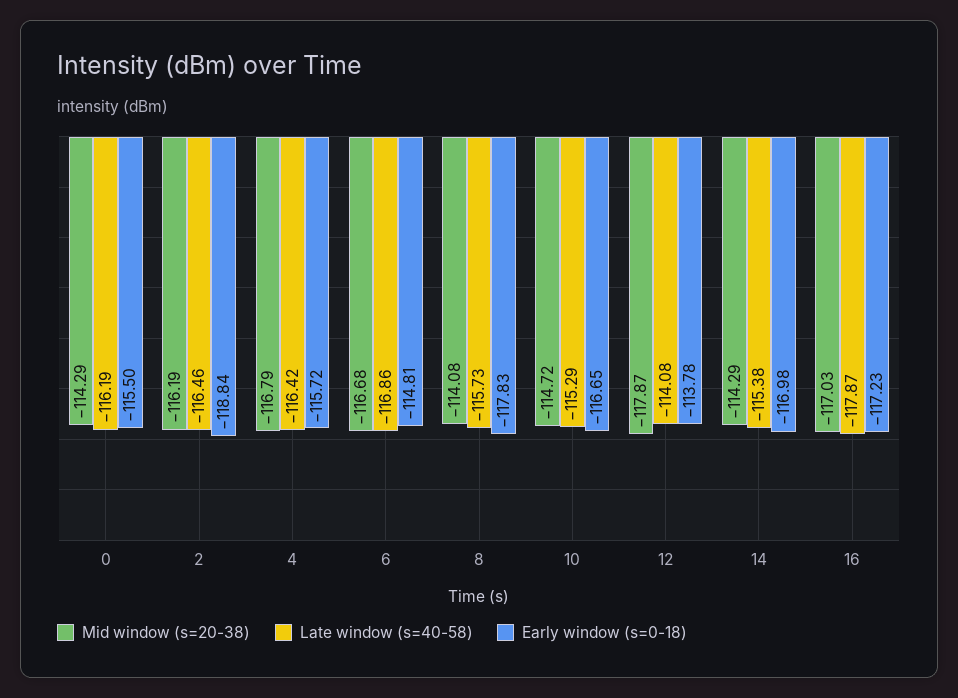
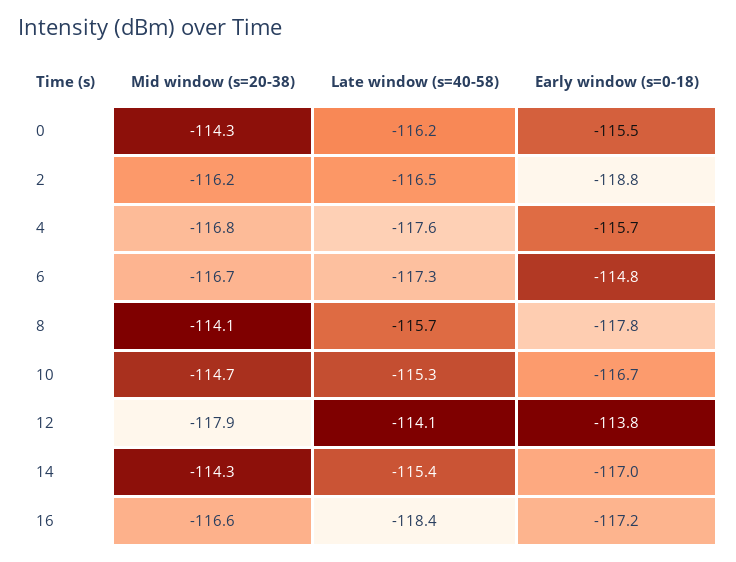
Late window (s=40-58), 4: -116.42 -> -117.6
Late window (s=40-58), 6: -116.86 -> -117.3
Mid window (s=20-38), 16: -117.03 -> -116.6
Late window (s=40-58), 16: -117.87 -> -118.4

